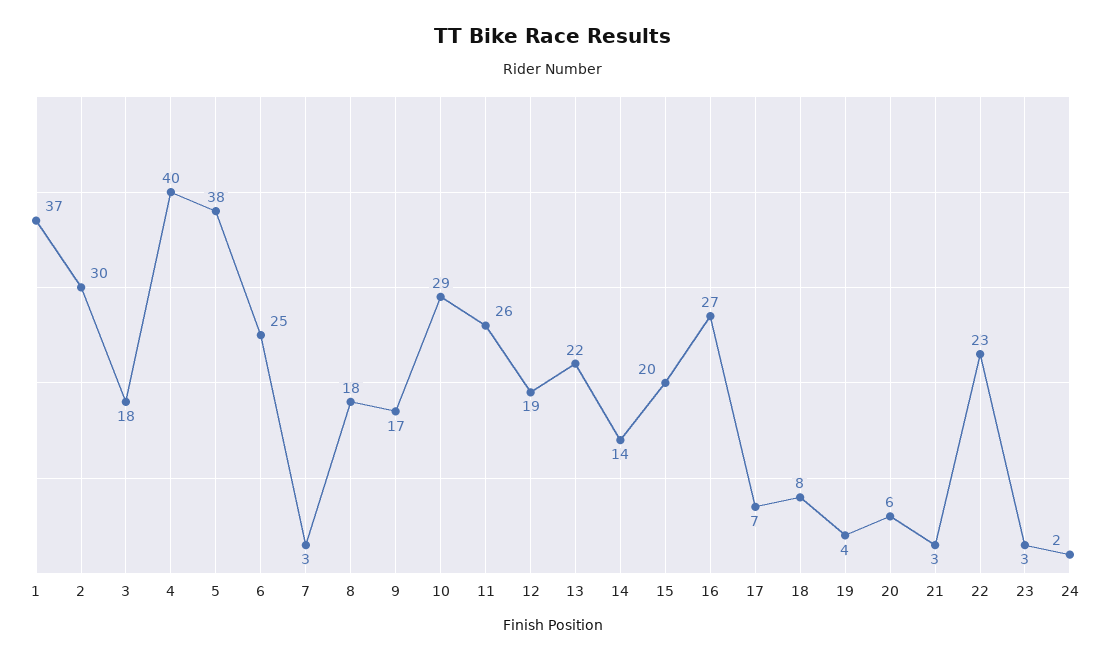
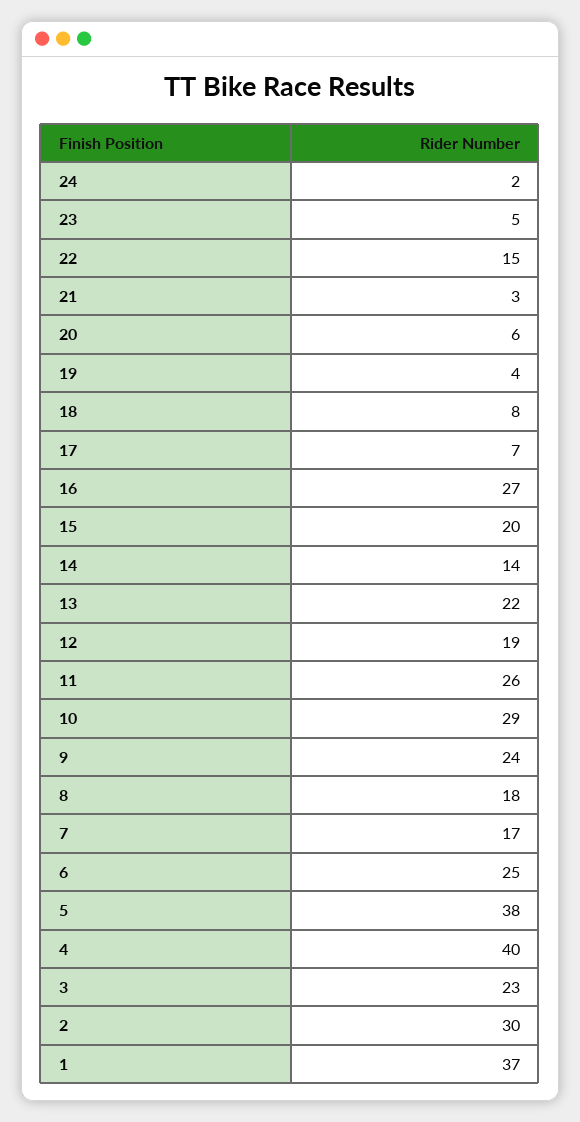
3: 18 -> 23
7: 3 -> 17
9: 17 -> 24
22: 23 -> 15
23: 3 -> 5

